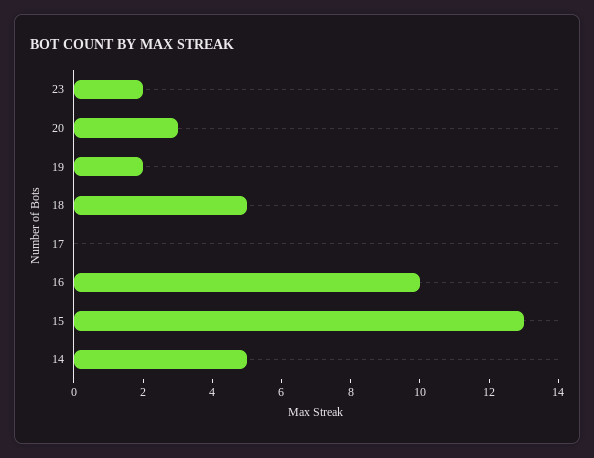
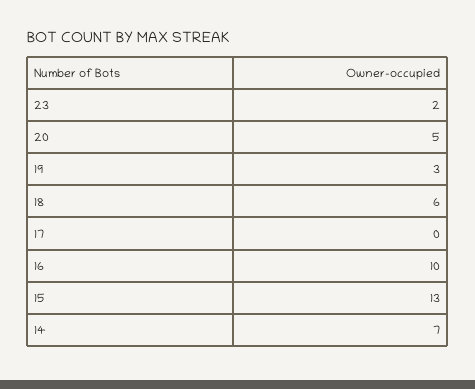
20: 3 -> 5
19: 2 -> 3
18: 5 -> 6
14: 5 -> 7

